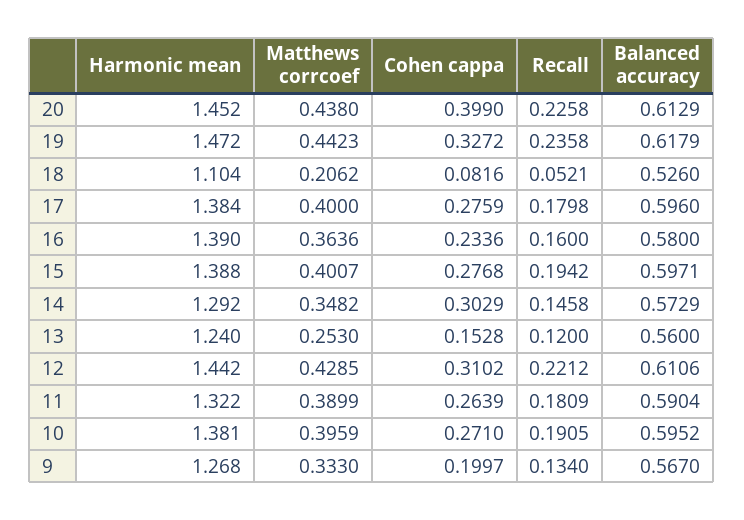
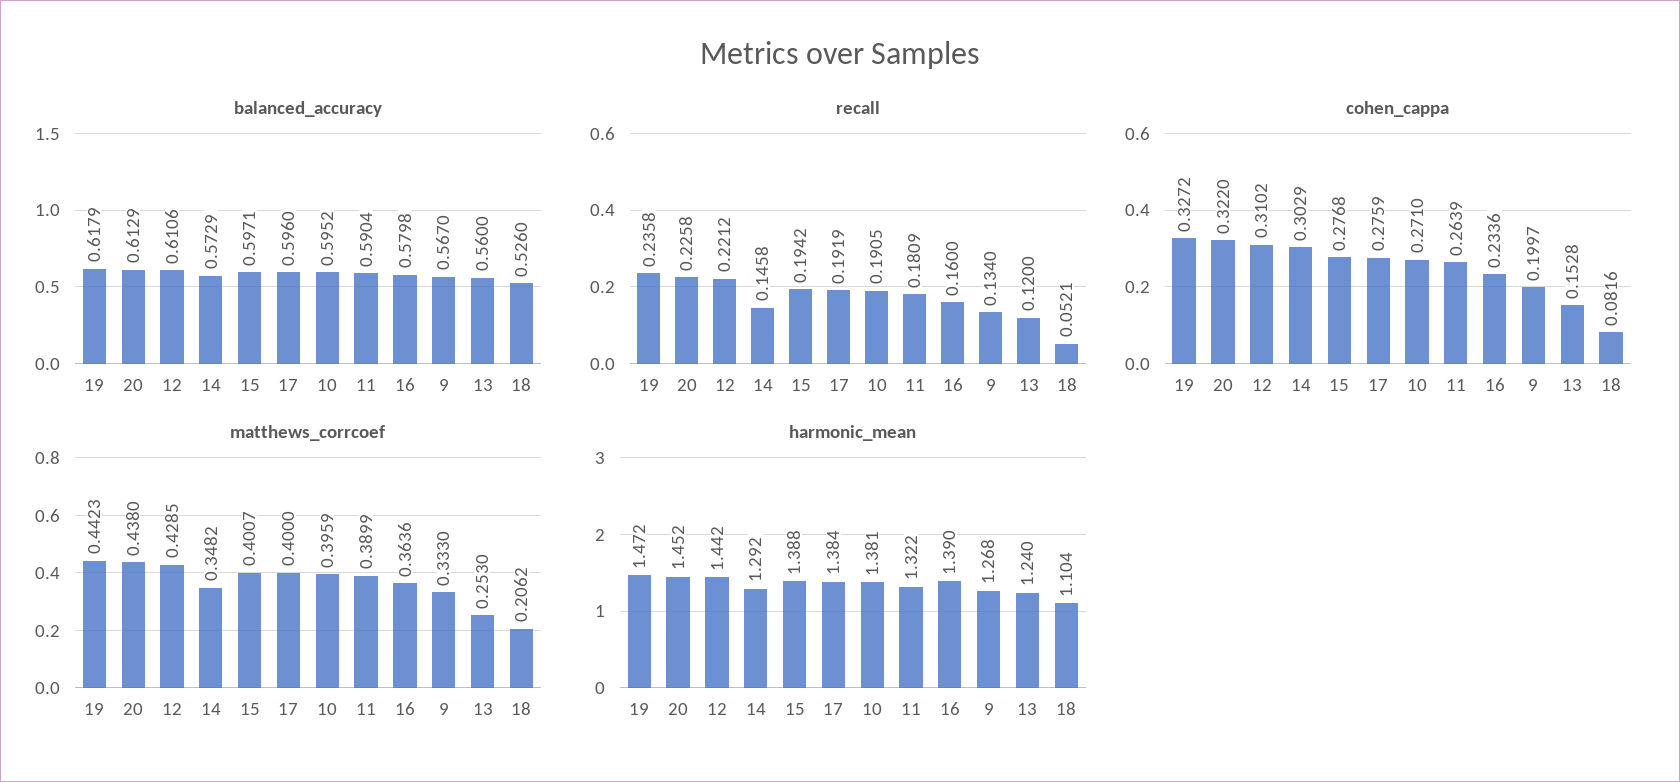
Cohen cappa, 20: 0.399 -> 0.322
Recall, 17: 0.1798 -> 0.1919
Balanced accuracy, 16: 0.58 -> 0.5798

